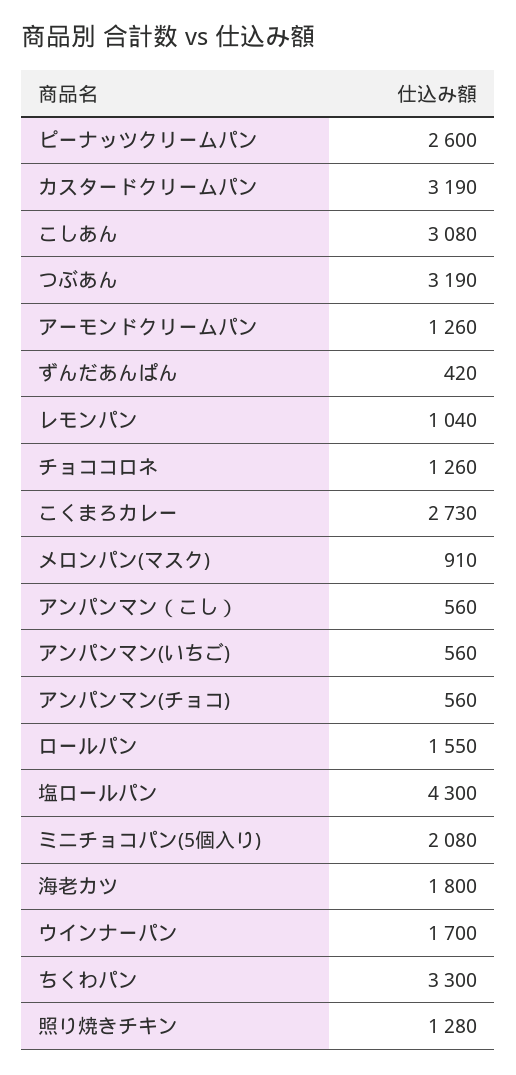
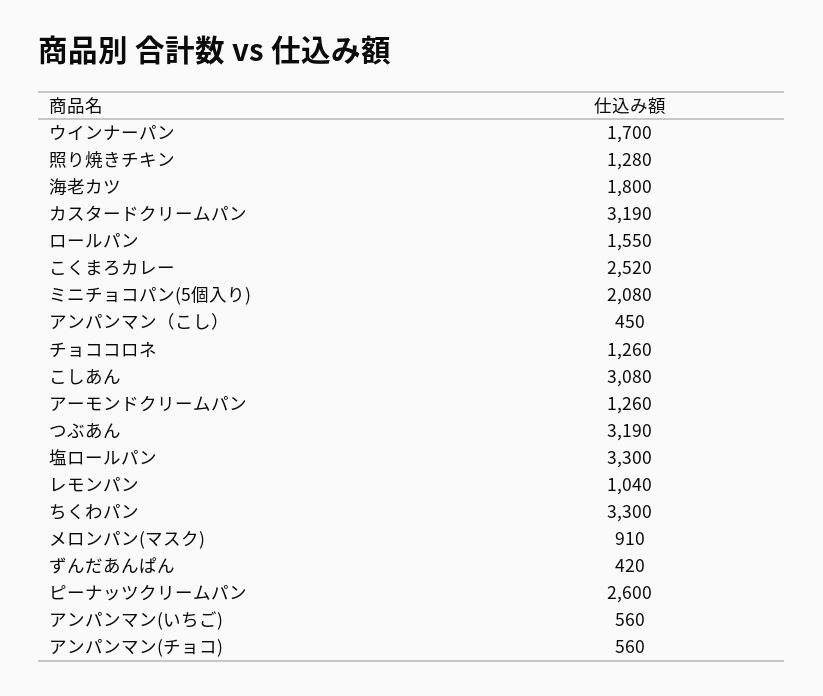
こくまろカレー: 2730 -> 2520
アンパンマン（こし）: 560 -> 450
塩ロールパン: 4300 -> 3300

